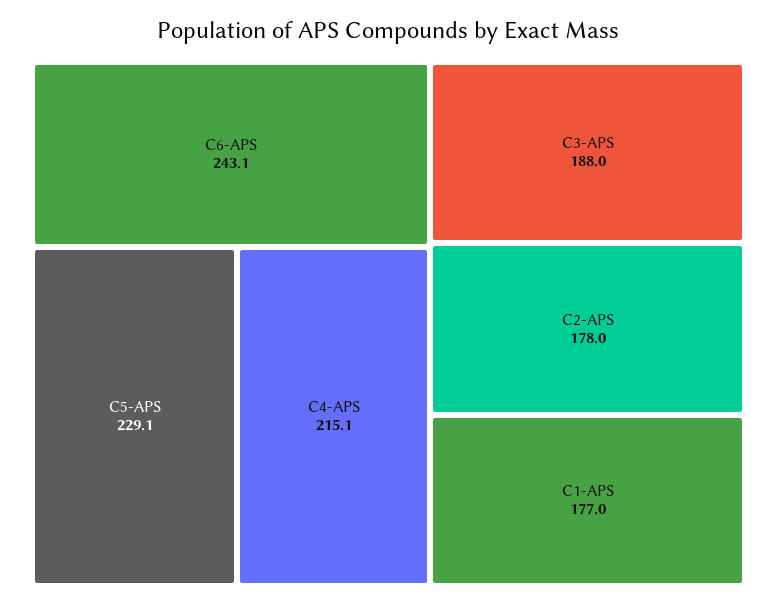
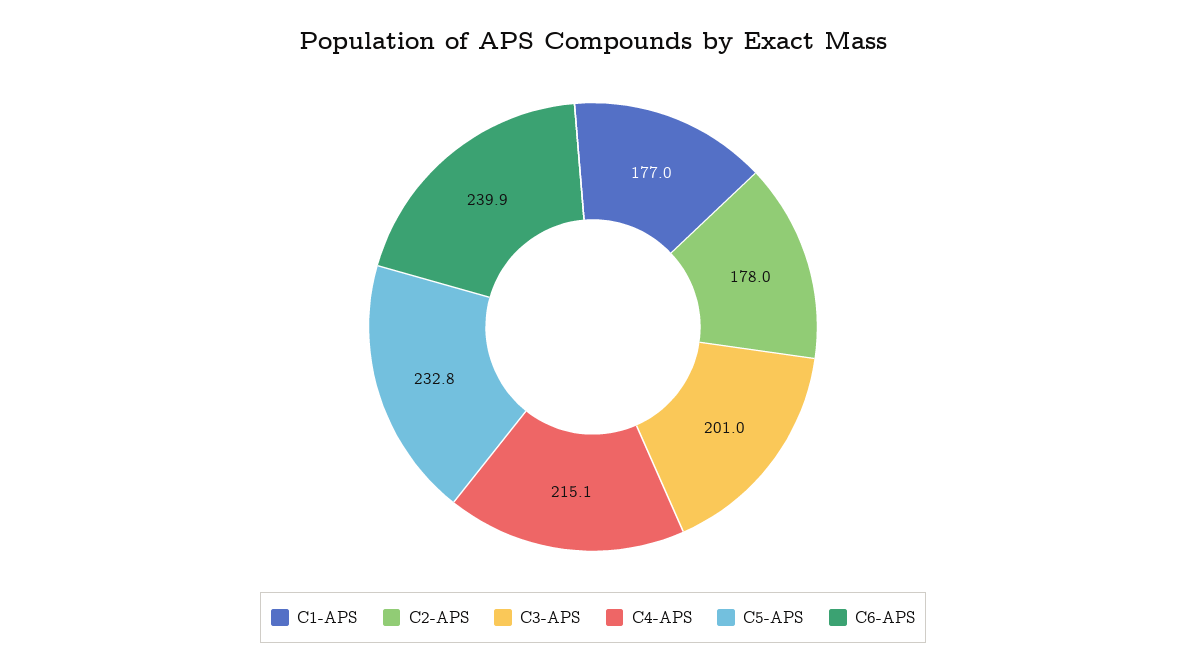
C6-APS: 243.1 -> 239.9
C5-APS: 229.1 -> 232.8
C3-APS: 188 -> 201

